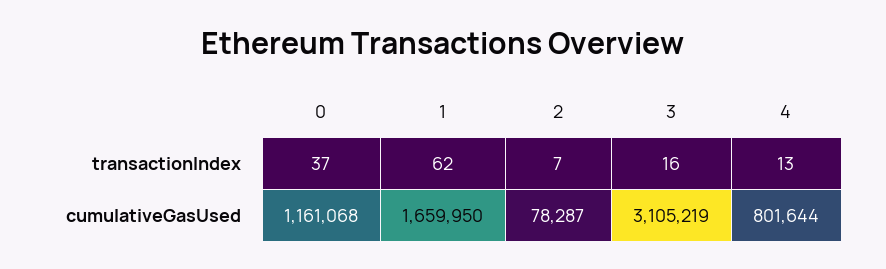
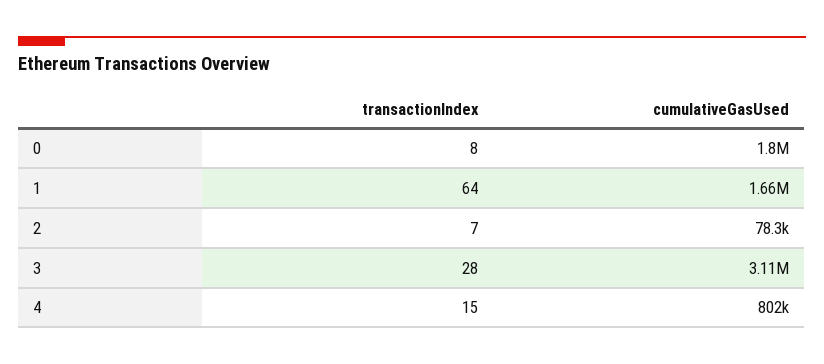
0, transactionIndex: 37 -> 8
1, transactionIndex: 62 -> 64
3, transactionIndex: 16 -> 28
4, transactionIndex: 13 -> 15
0, cumulativeGasUsed: 1161068 -> 1800000

